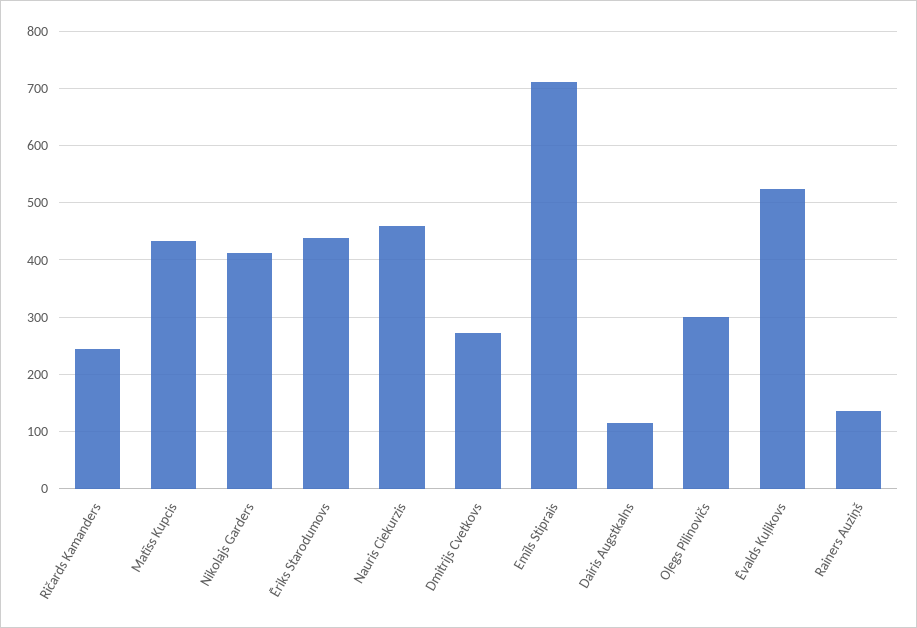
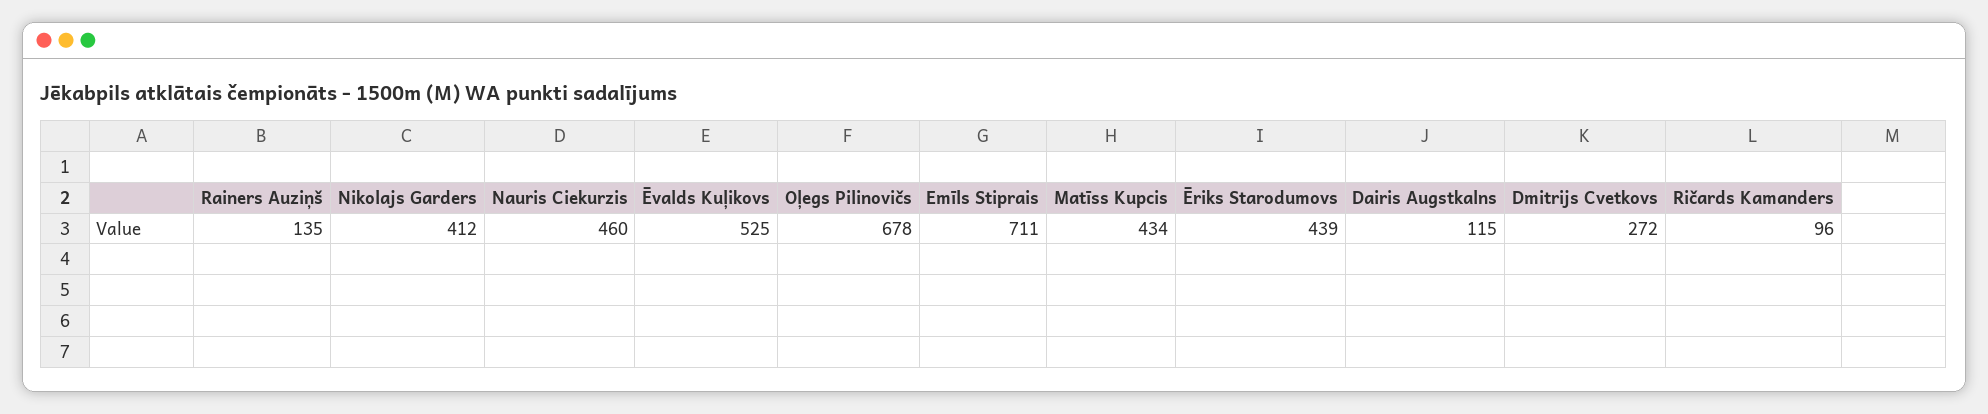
Ričards Kamanders: 240 -> 96
Oļegs Pilinovičs: 300 -> 678

